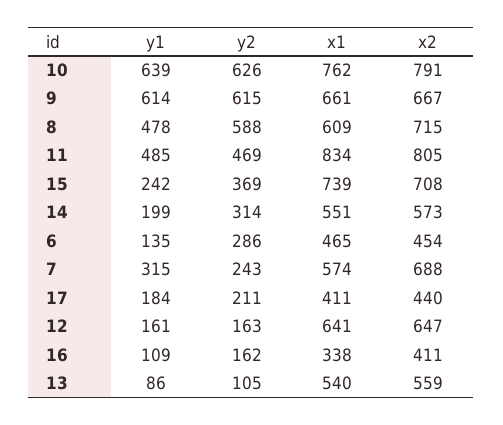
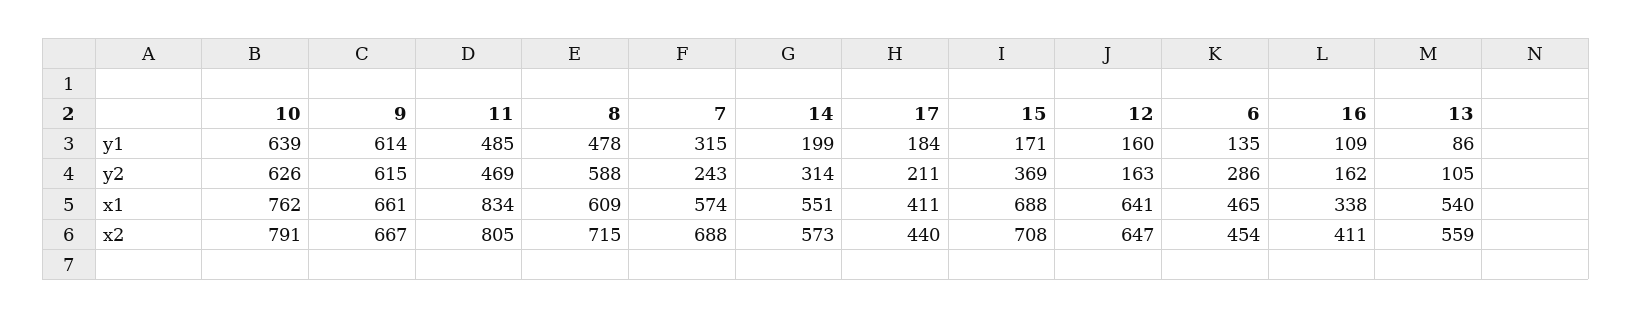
y1, 15: 242 -> 171
x1, 15: 739 -> 688
y1, 12: 161 -> 160

